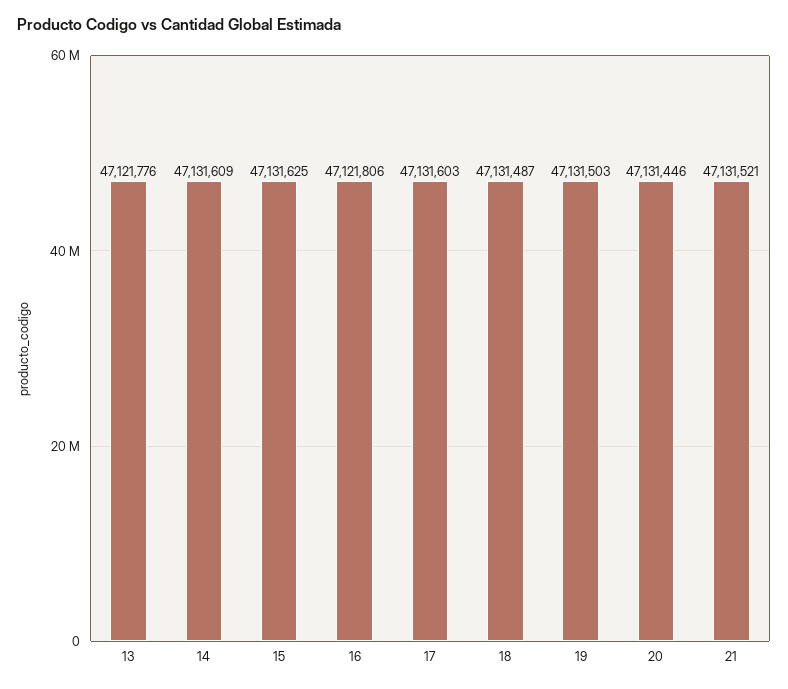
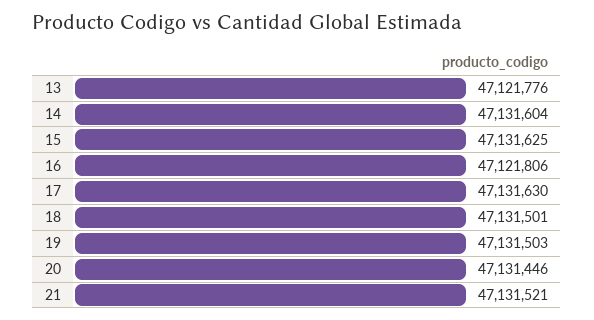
14: 47131609 -> 47131604
17: 47131603 -> 47131630
18: 47131487 -> 47131501

